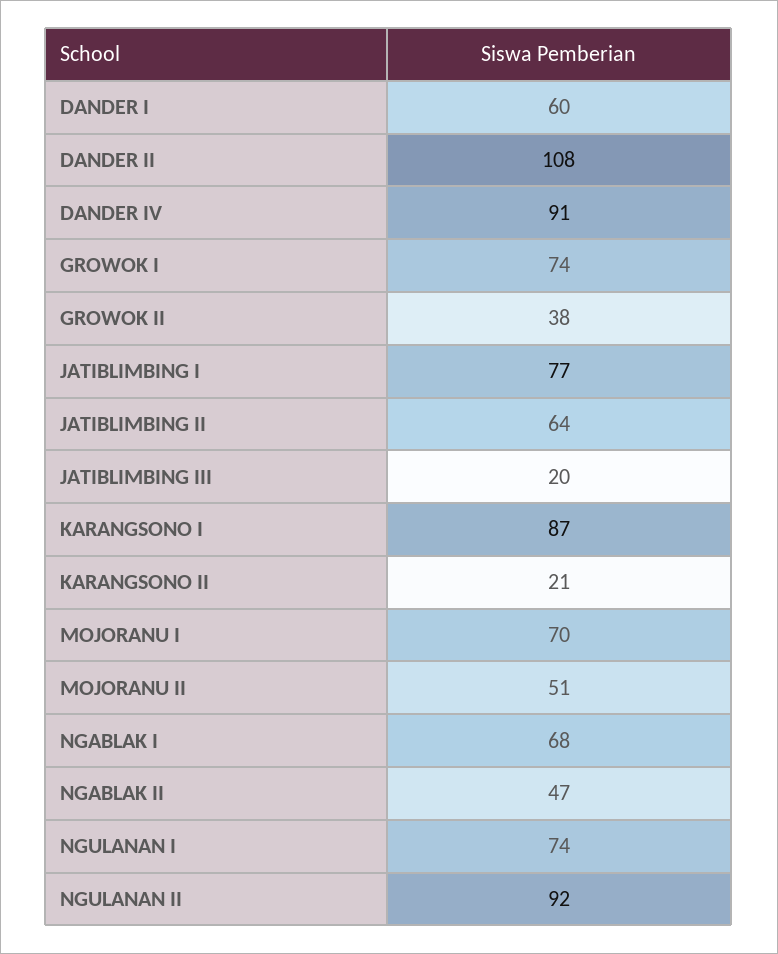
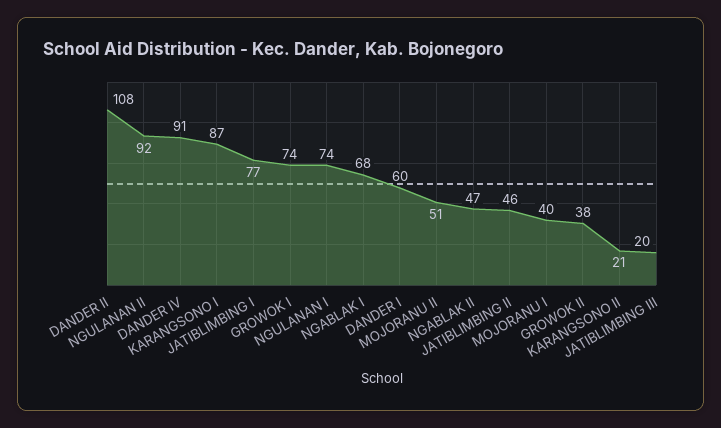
JATIBLIMBING II: 64 -> 46
MOJORANU I: 70 -> 40

